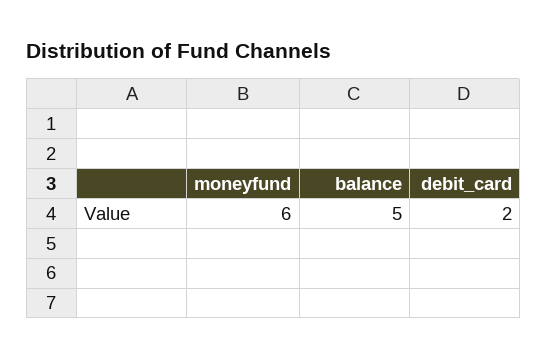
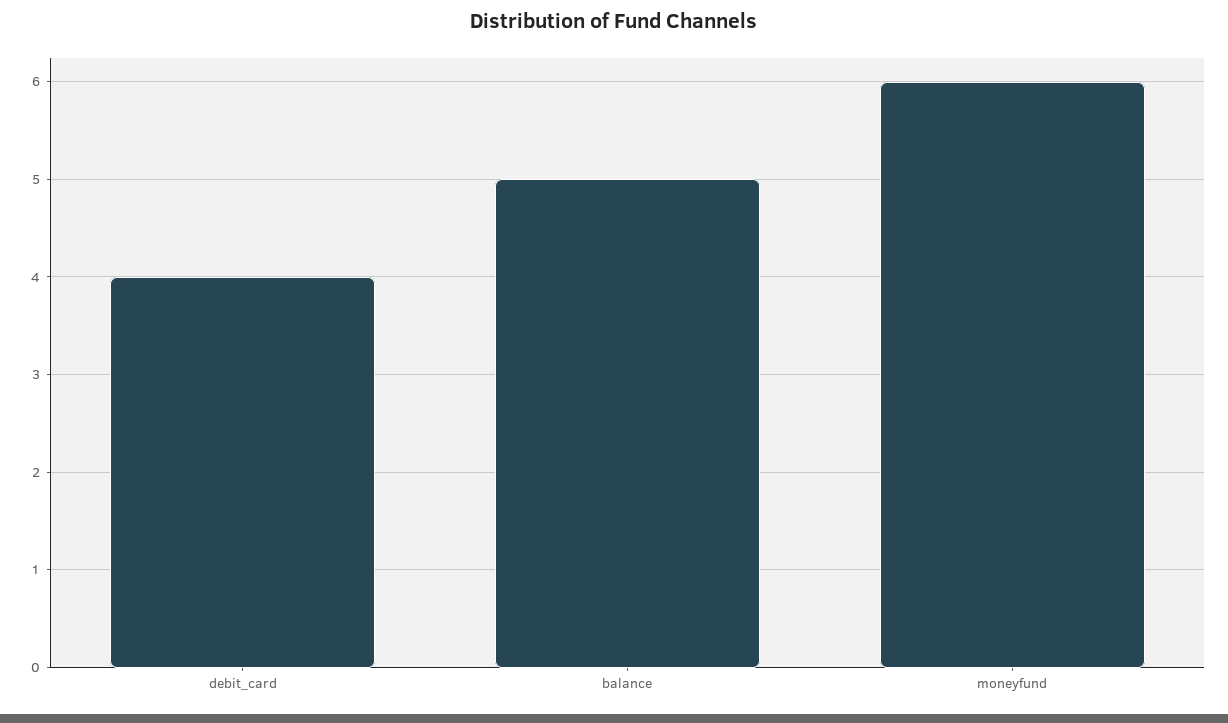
debit_card: 2 -> 4

